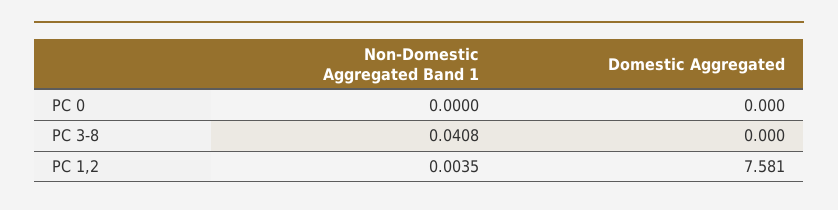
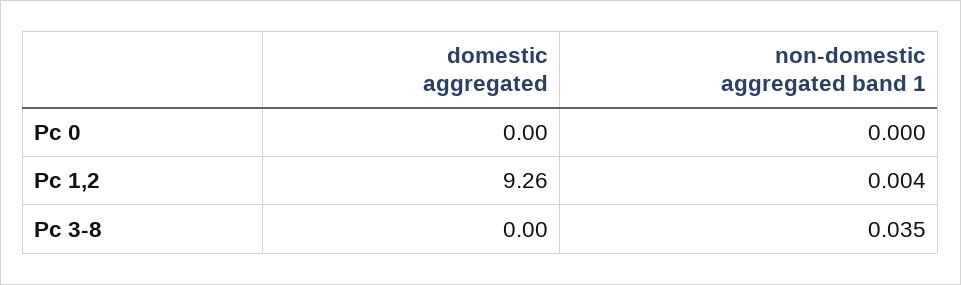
Non-Domestic Aggregated Band 1, PC 3-8: 0.0408 -> 0.035
Domestic Aggregated, PC 1,2: 7.581 -> 9.26

